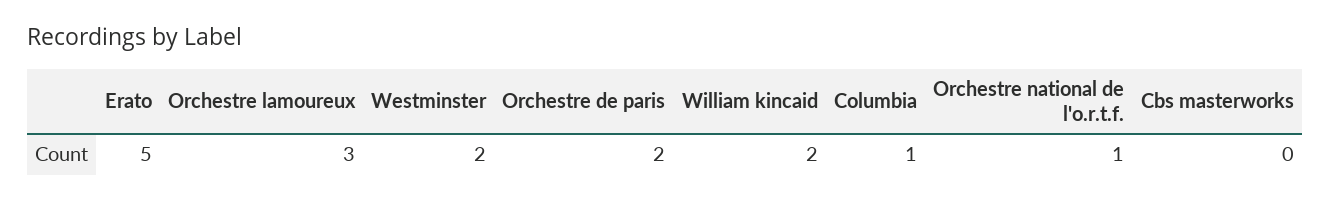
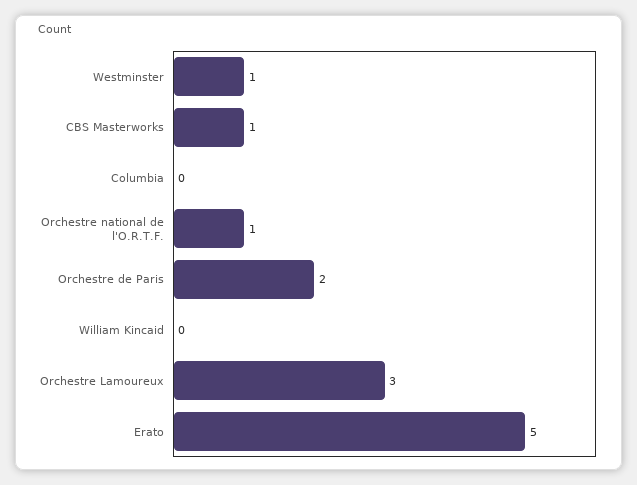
Westminster: 2 -> 1
William kincaid: 2 -> 0
Columbia: 1 -> 0
Cbs masterworks: 0 -> 1

